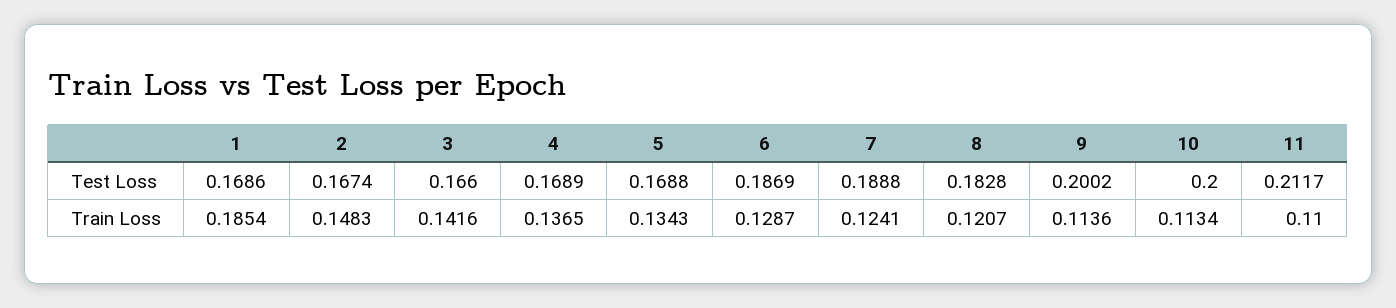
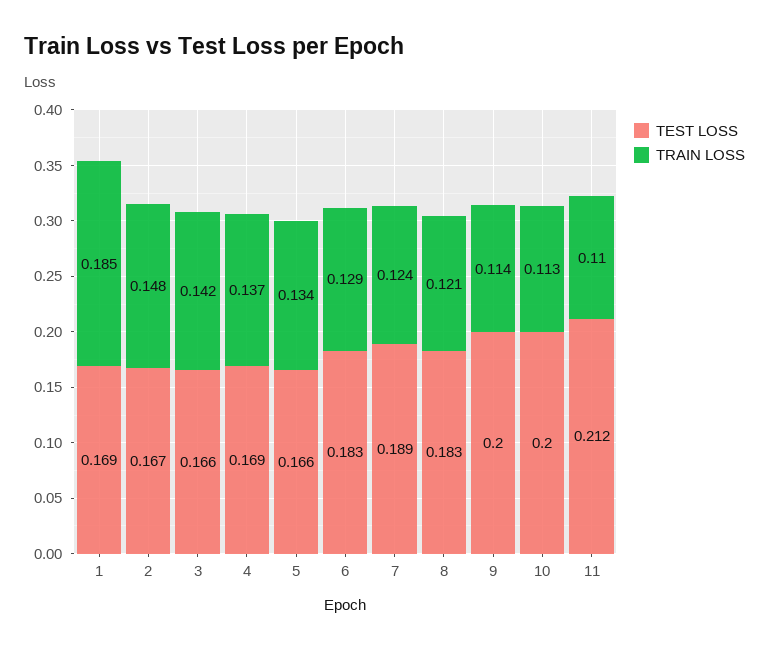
Test Loss, 5: 0.1688 -> 0.166
Test Loss, 6: 0.1869 -> 0.183

